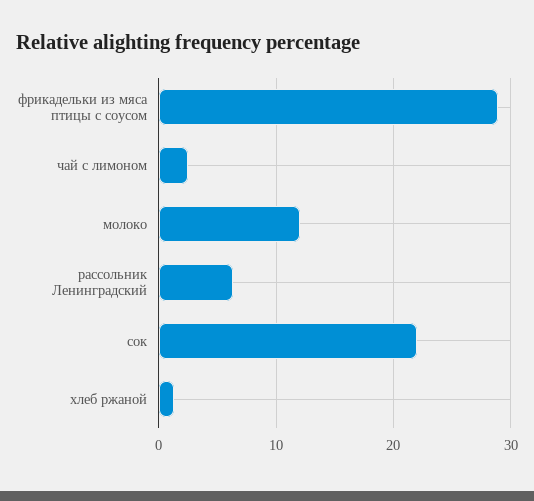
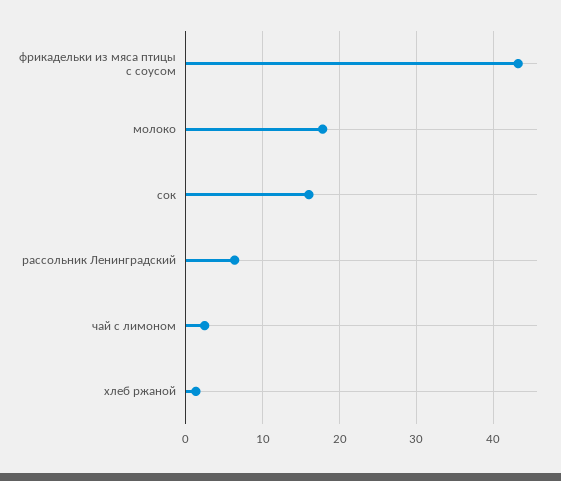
фрикадельки из мяса птицы с соусом: 29 -> 43
молоко: 12 -> 18
сок: 22 -> 16

